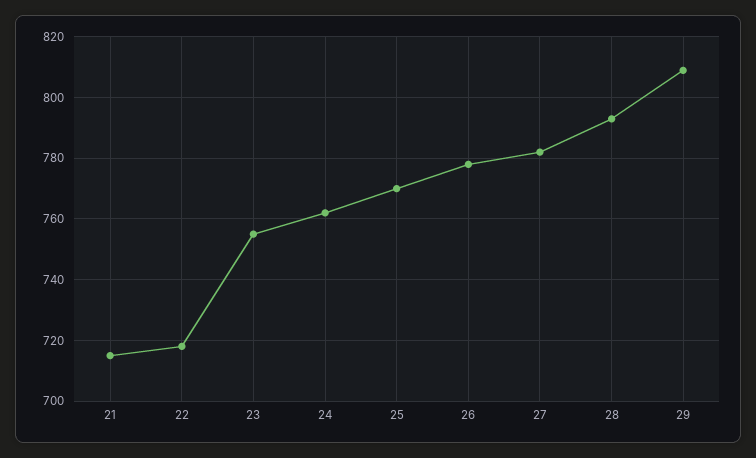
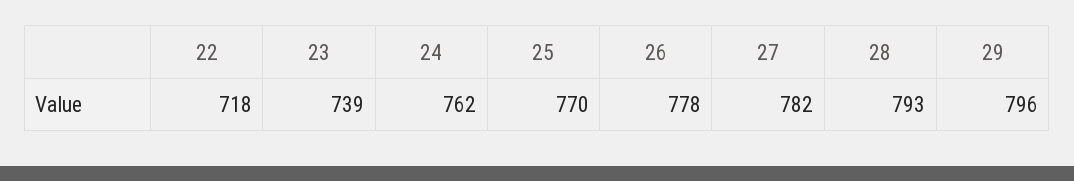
21: 715 -> none
23: 755 -> 739
29: 810 -> 796

